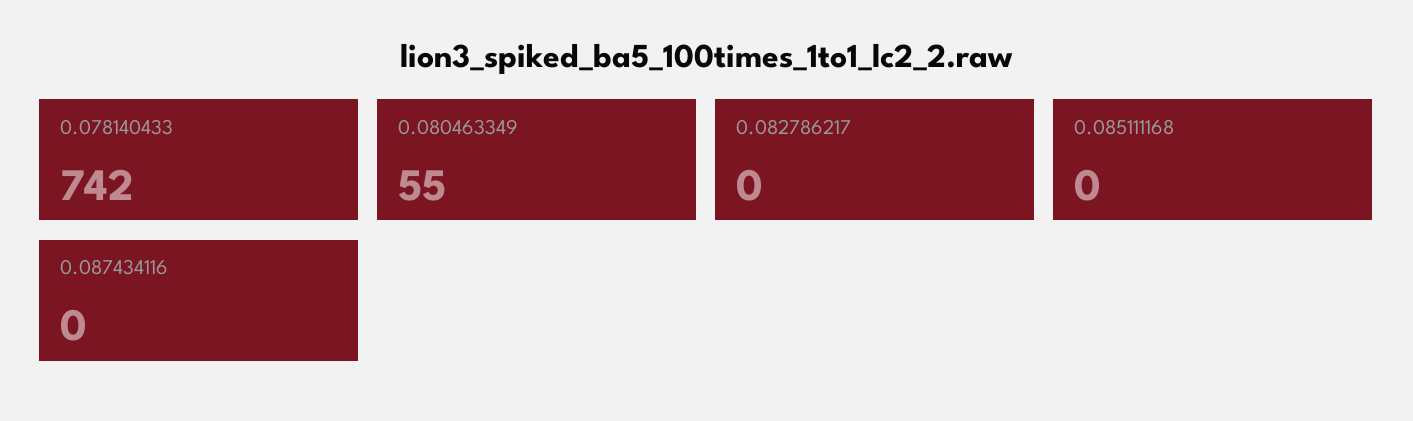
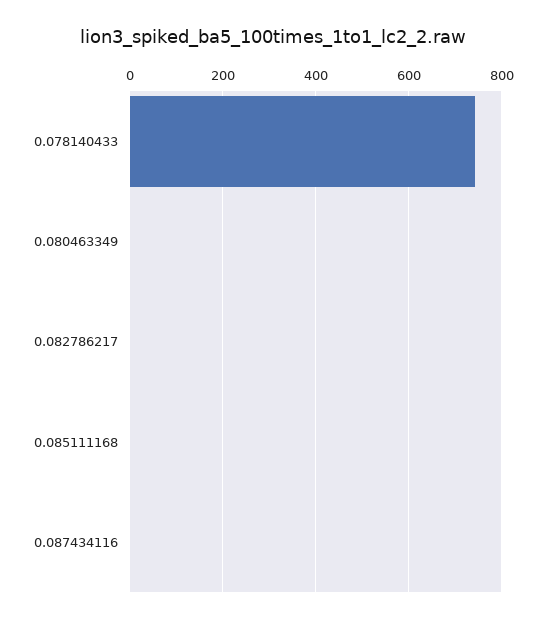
0.080463349: 55 -> 0

